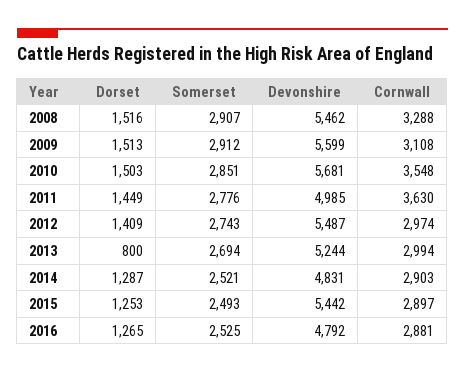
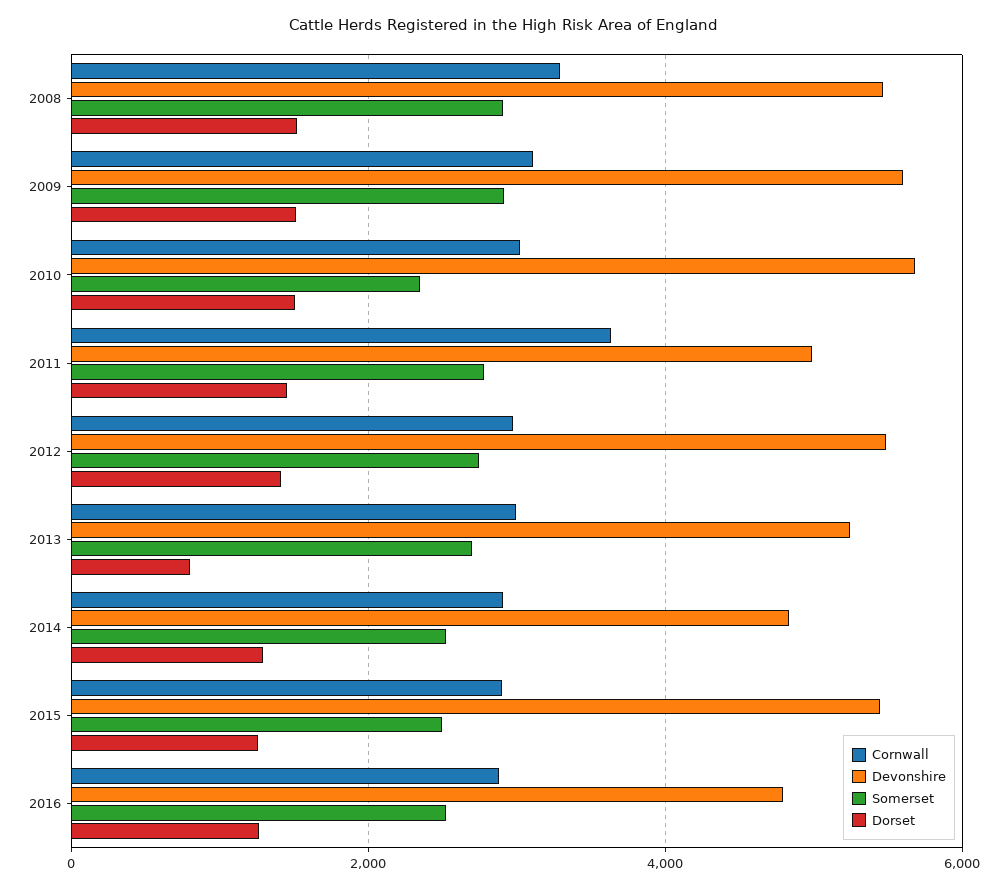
Somerset, 2010: 2851 -> 2400
Cornwall, 2010: 3548 -> 3000

